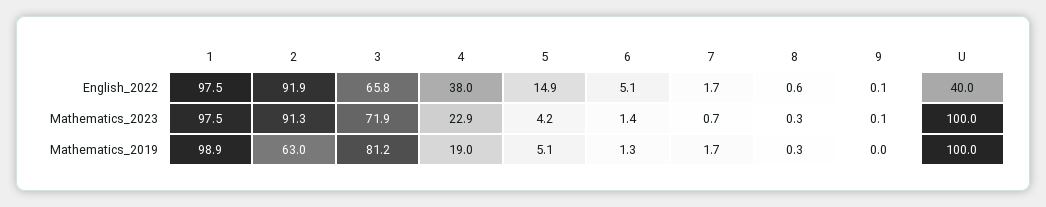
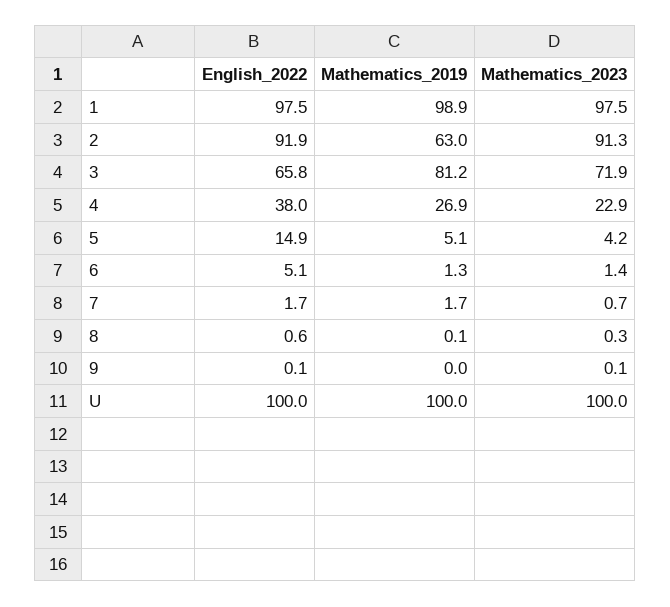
U, English_2022: 40 -> 100
4, Mathematics_2019: 19 -> 26.9
8, Mathematics_2019: 0.3 -> 0.1

